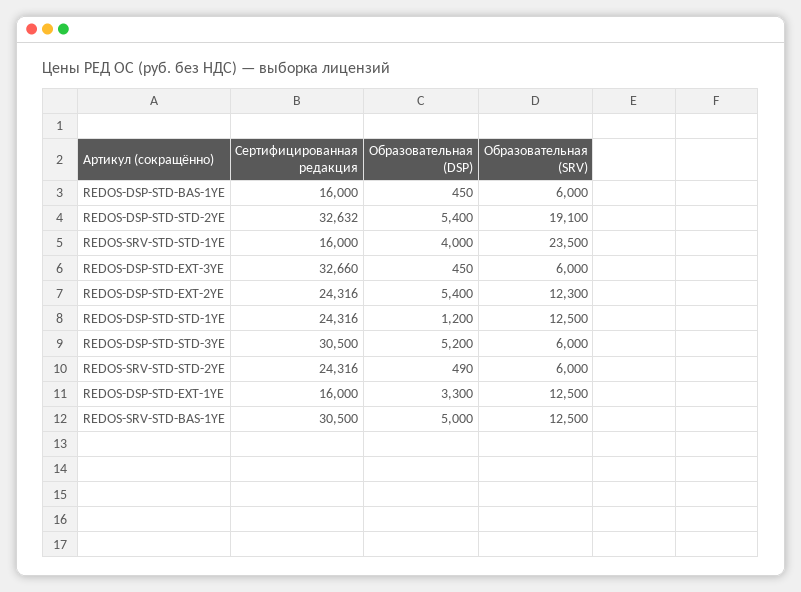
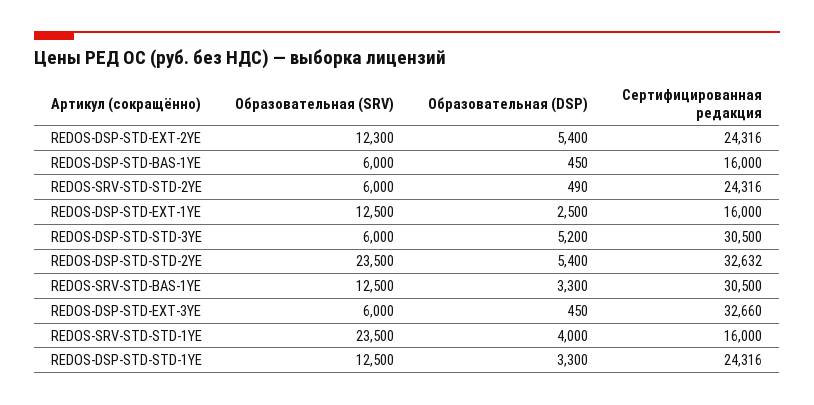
Образовательная (SRV), REDOS-DSP-STD-STD-2YE: 19100 -> 23500
Образовательная (DSP), REDOS-DSP-STD-STD-1YE: 1200 -> 3300
Образовательная (DSP), REDOS-DSP-STD-EXT-1YE: 3300 -> 2500
Образовательная (DSP), REDOS-SRV-STD-BAS-1YE: 5000 -> 3300

